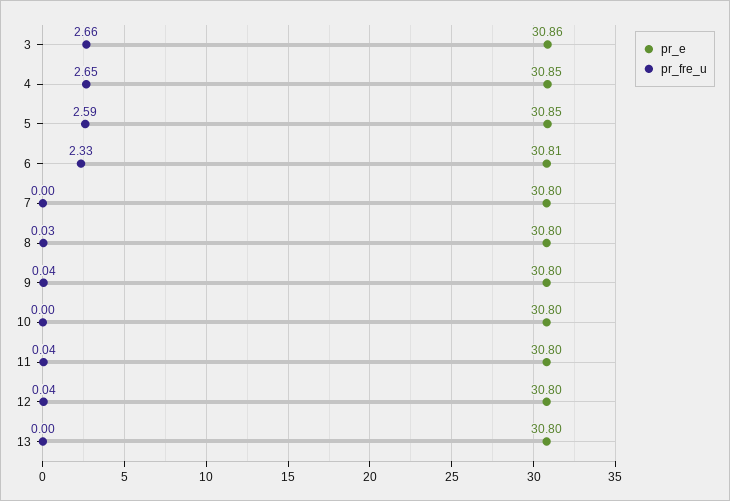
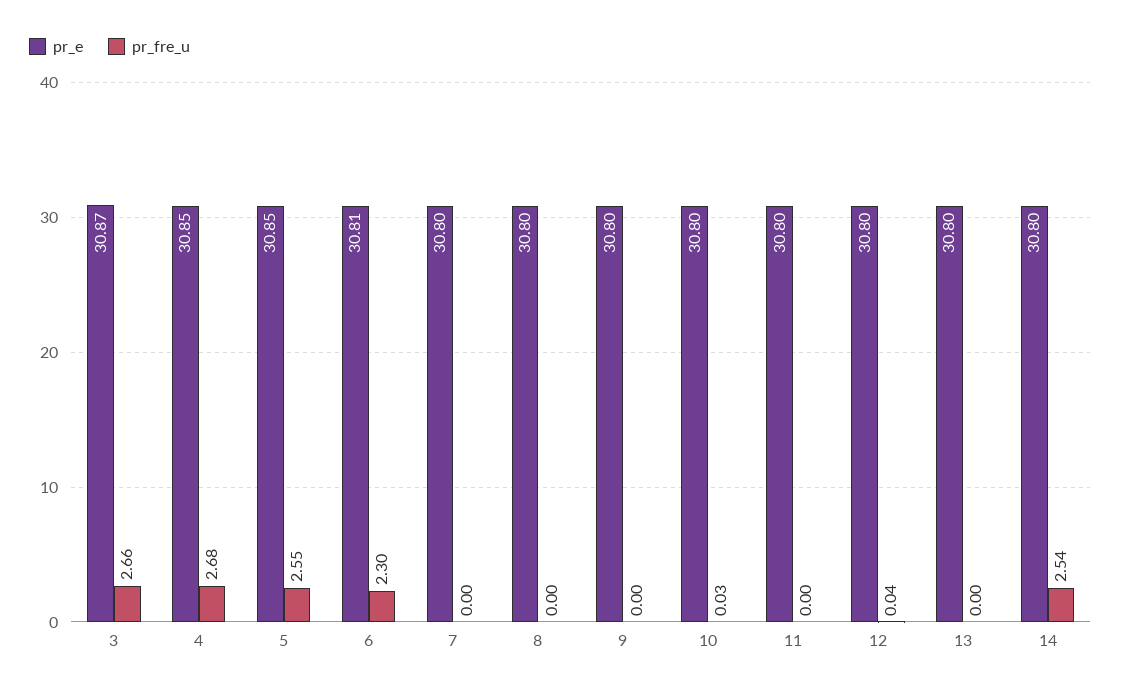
pr_e, 3: 30.86 -> 30.87
pr_fre_u, 4: 2.65 -> 2.68
pr_fre_u, 5: 2.59 -> 2.55
pr_fre_u, 6: 2.33 -> 2.3
pr_fre_u, 8: 0.03 -> 0
pr_fre_u, 9: 0.04 -> 0
pr_fre_u, 10: 0 -> 0.03
pr_fre_u, 11: 0.04 -> 0
pr_e, 14: none -> 30.8
pr_fre_u, 14: none -> 2.54

